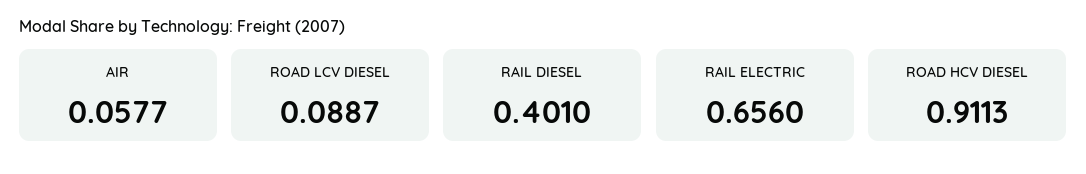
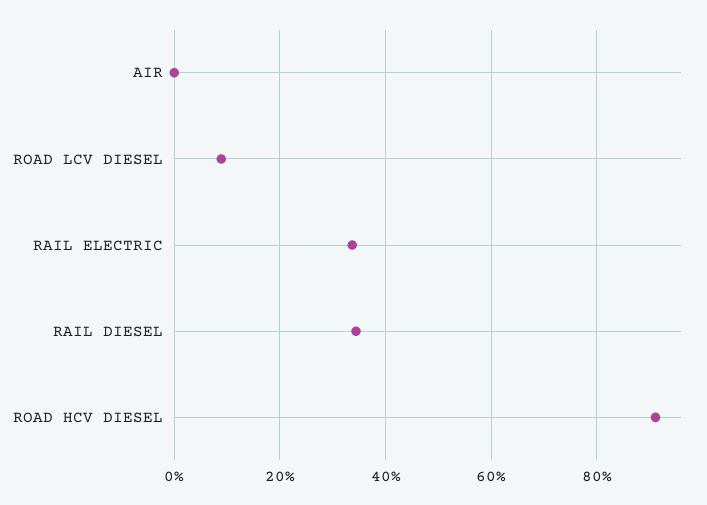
AIR: 0.0577 -> 0
RAIL DIESEL: 0.401 -> 0.34
RAIL ELECTRIC: 0.656 -> 0.34

